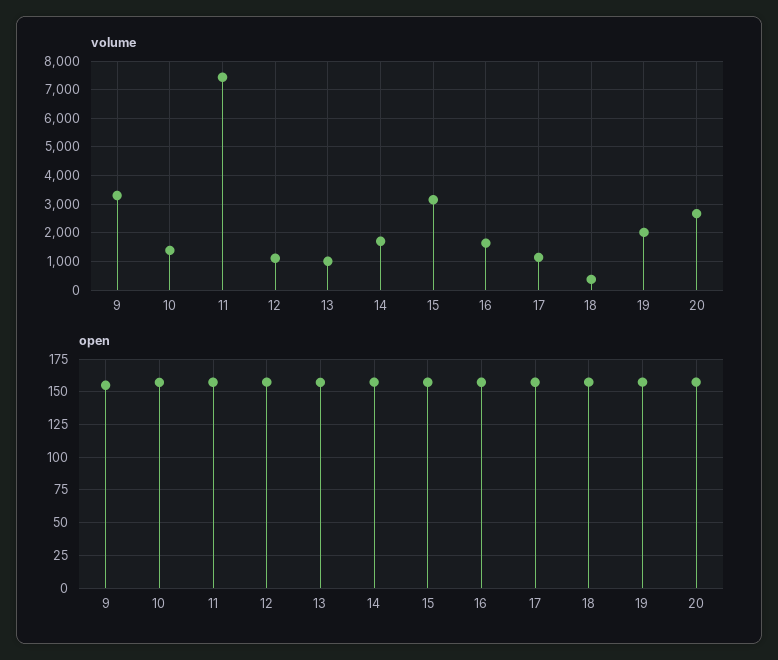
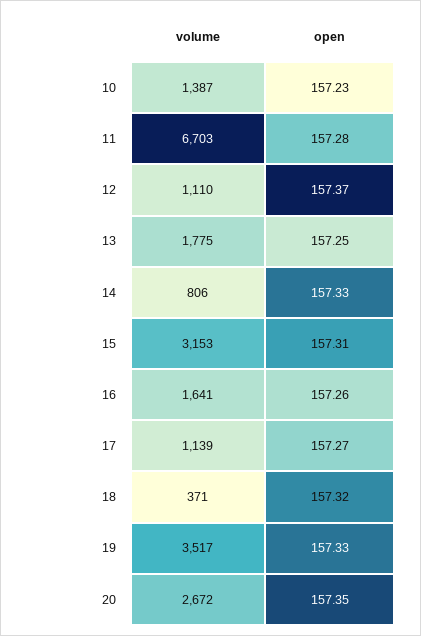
volume, 9: 3250 -> none
volume, 11: 7500 -> 6703
volume, 13: 1000 -> 1775
volume, 14: 1750 -> 806
volume, 19: 2000 -> 3517
open, 9: 155 -> none

